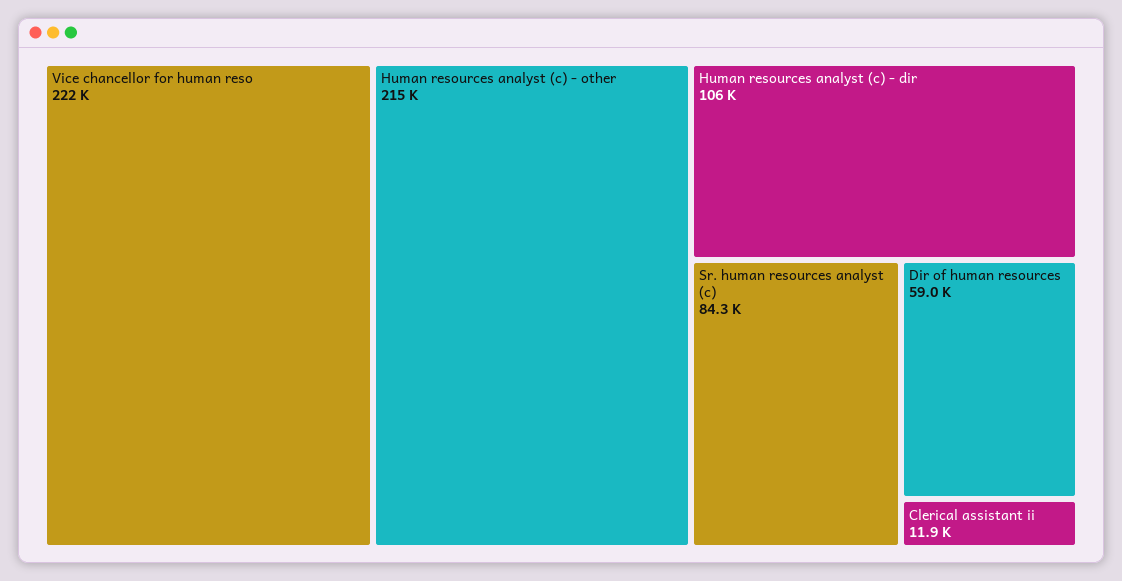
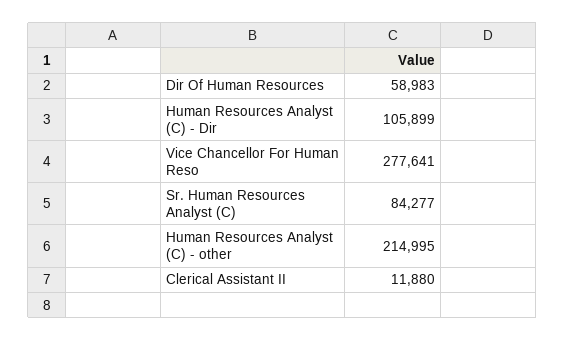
Vice chancellor for human reso: 222000 -> 277641

